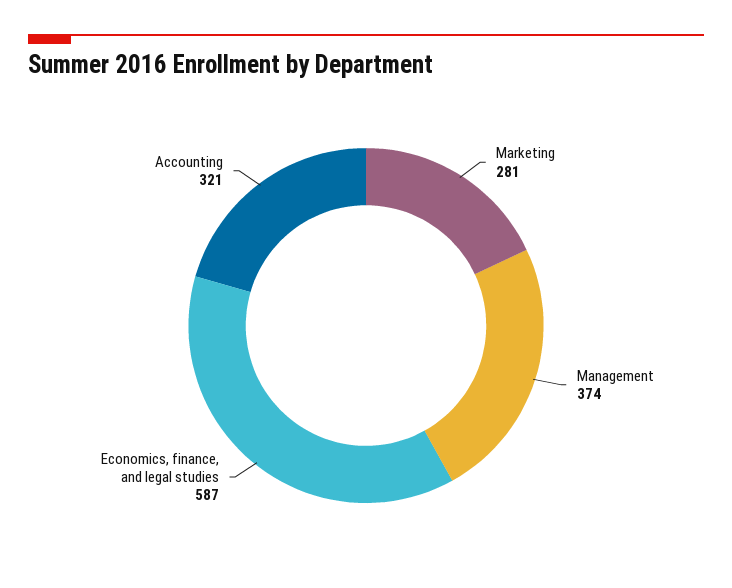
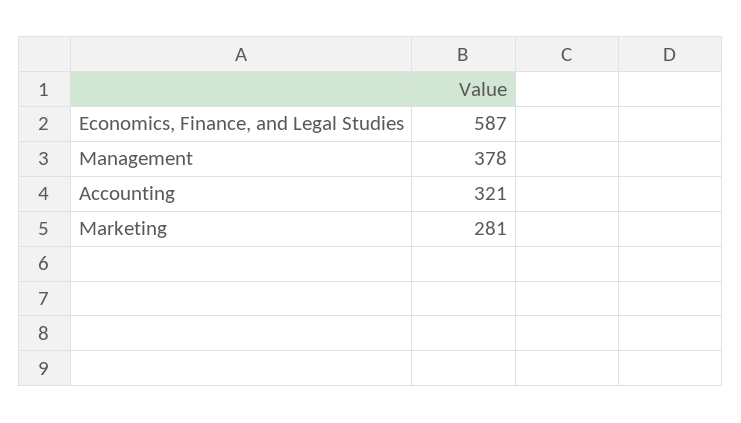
Management: 374 -> 378

